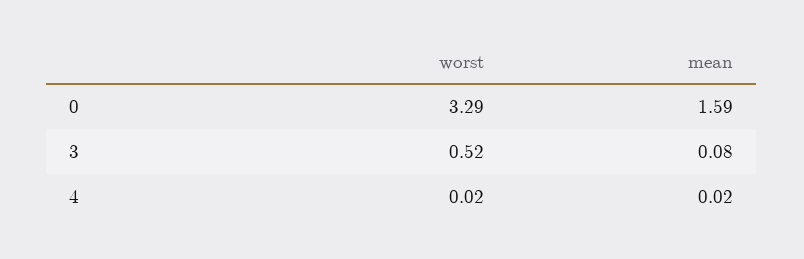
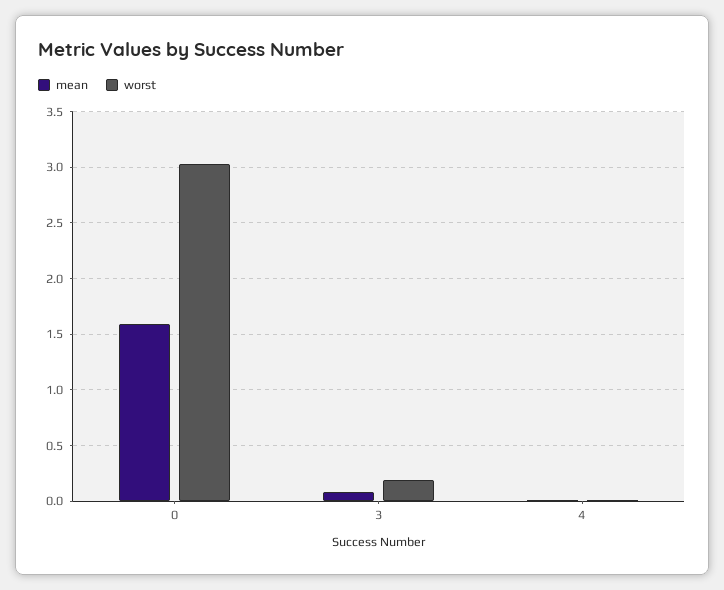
worst, 0: 3.29 -> 3
worst, 3: 0.52 -> 0.2

